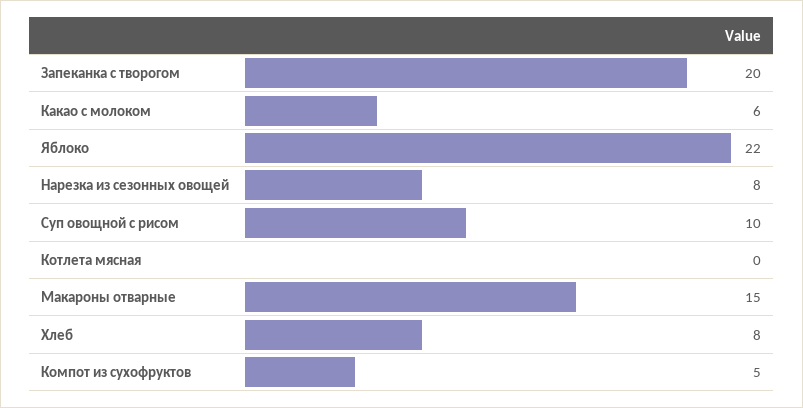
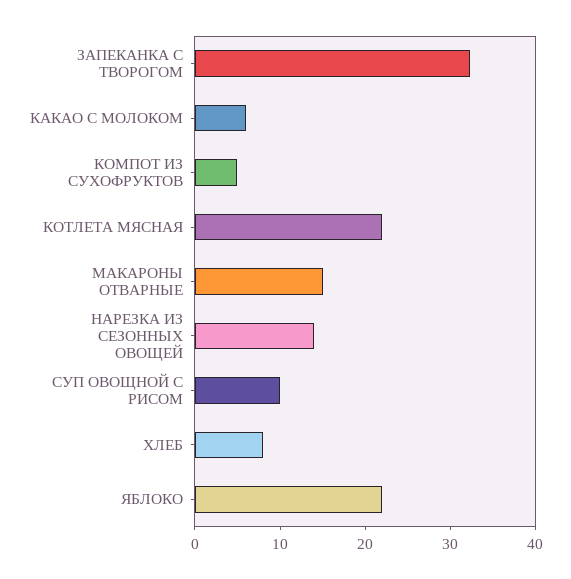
Запеканка с творогом: 20 -> 32
Нарезка из сезонных овощей: 8 -> 14
Котлета мясная: 0 -> 22

